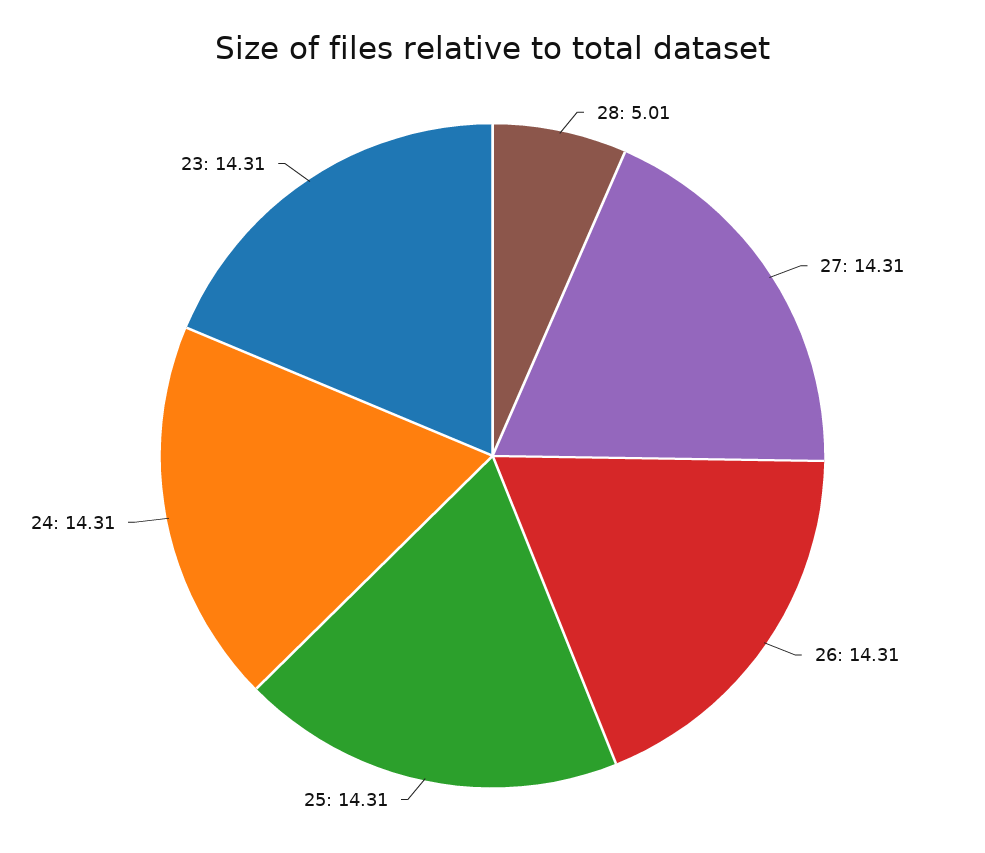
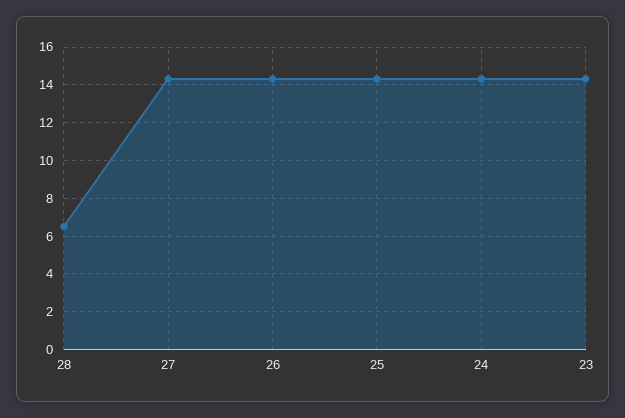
28: 5.01 -> 6.5

